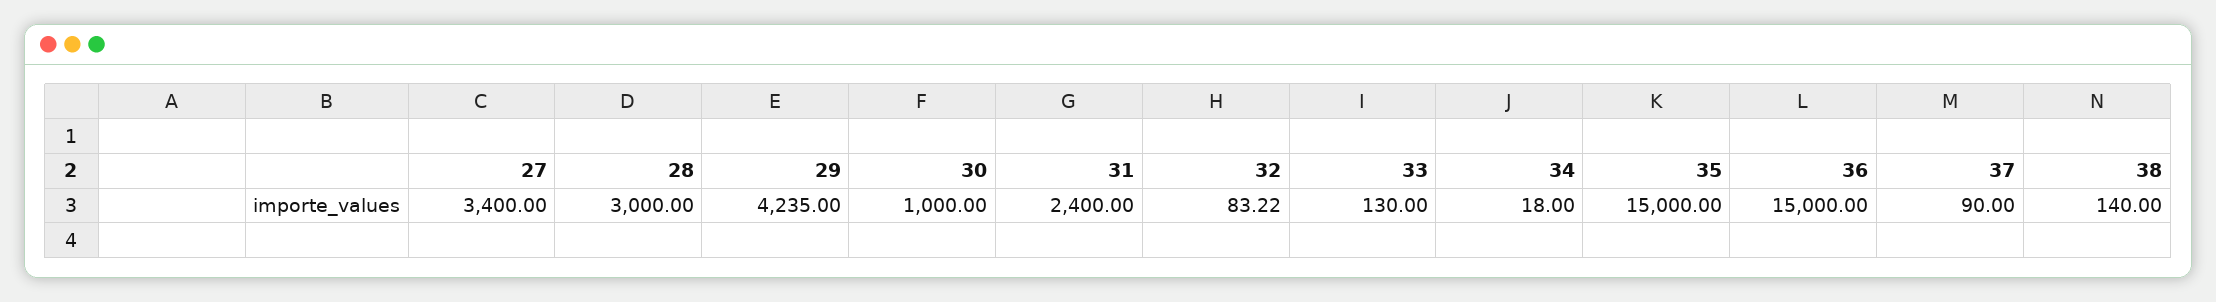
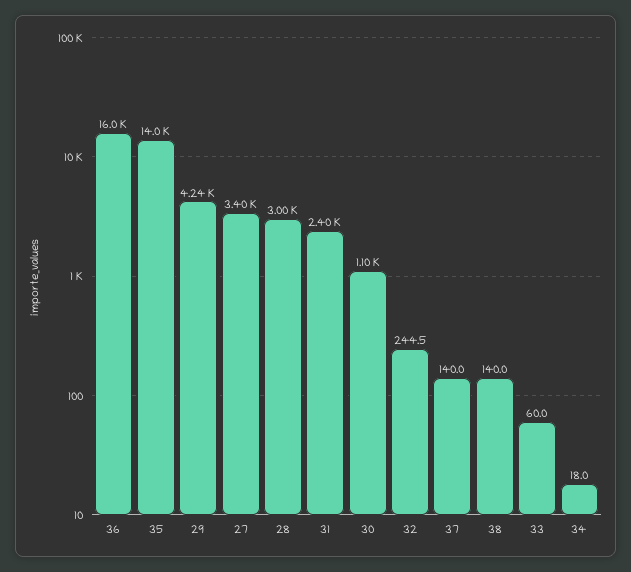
30: 1000 -> 1100
32: 83.22 -> 244.5
33: 130 -> 60
35: 15000 -> 14000
36: 15000 -> 16000
37: 90 -> 140

